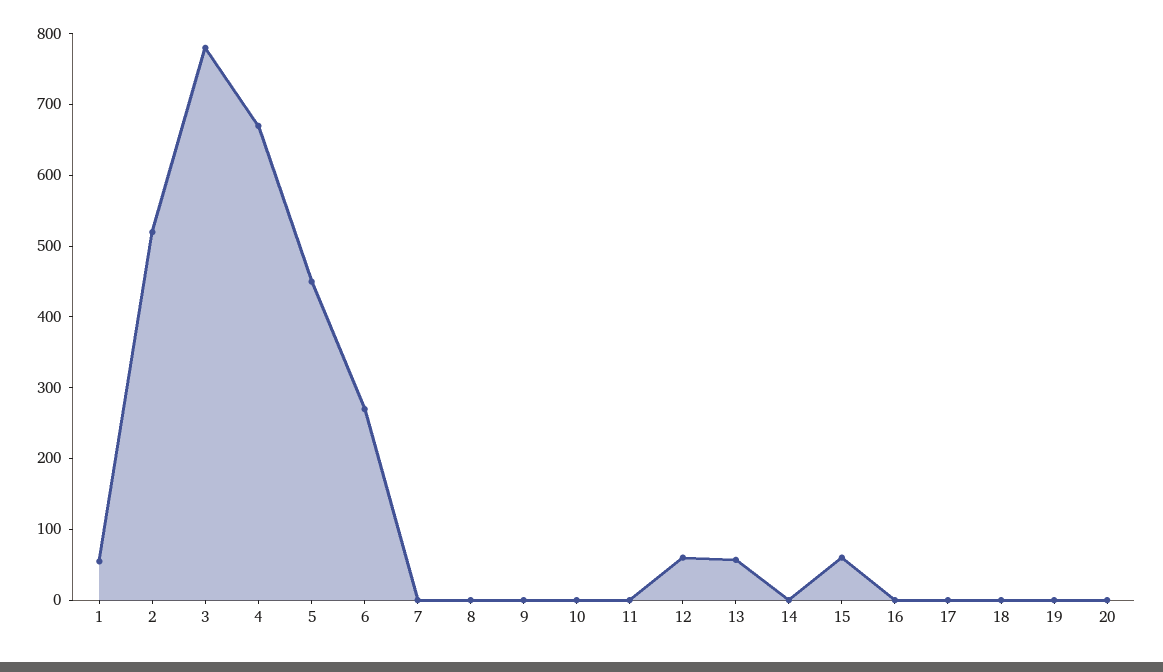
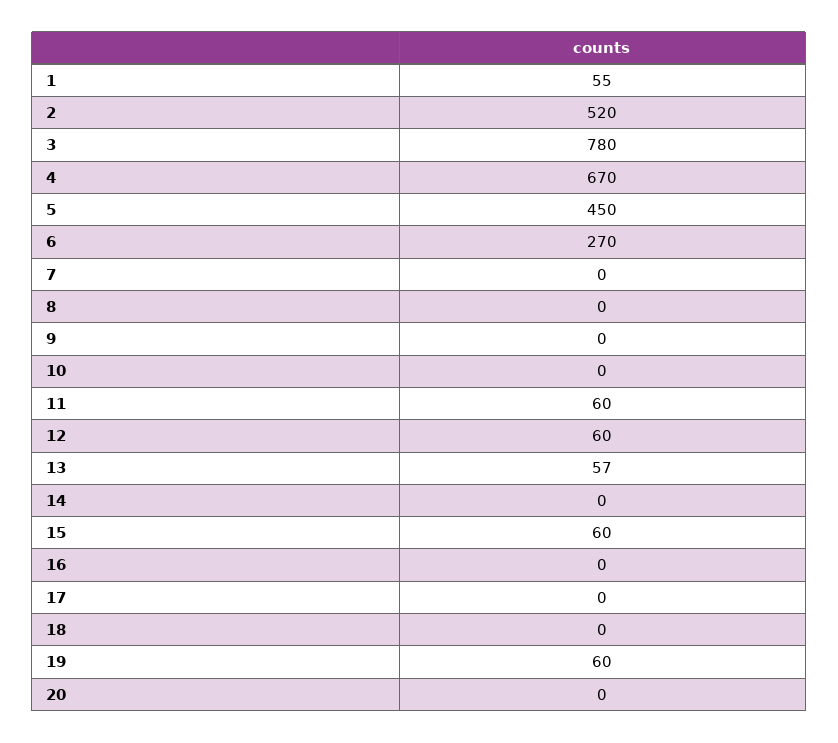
11: 0 -> 60
19: 0 -> 60

